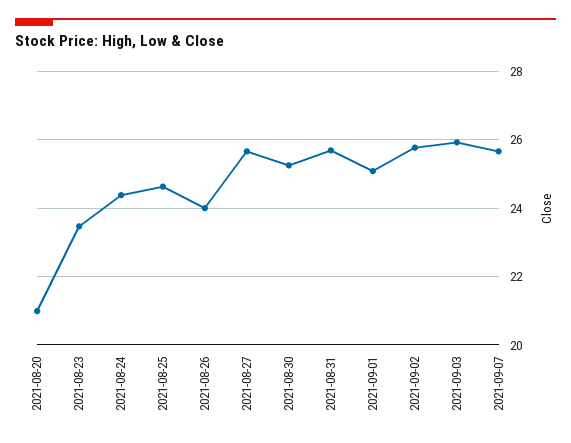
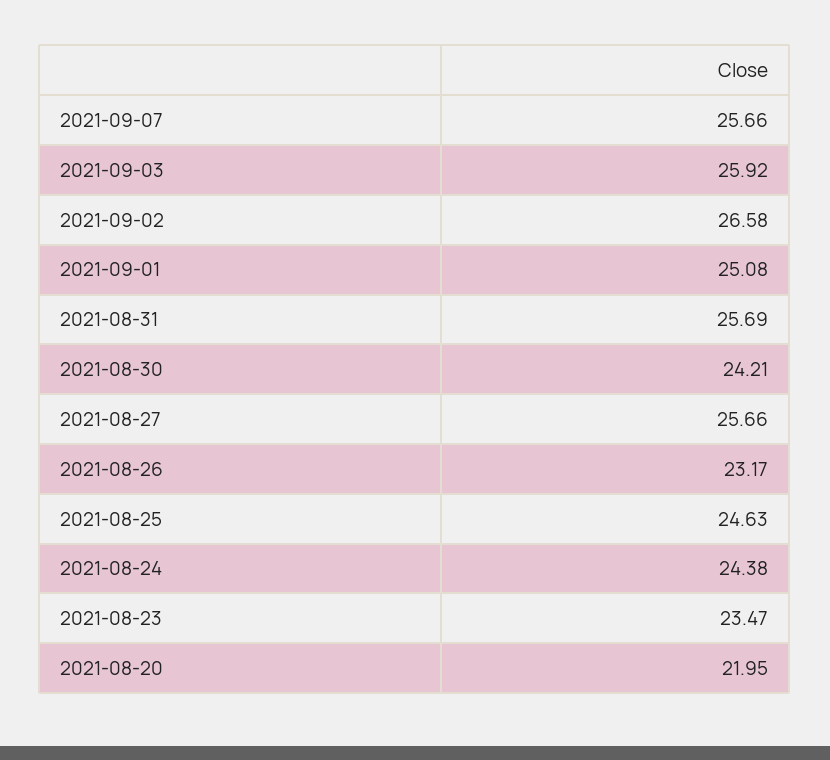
2021-08-20: 21 -> 21.95
2021-08-26: 24 -> 23.17
2021-08-30: 25.2 -> 24.21
2021-09-02: 25.8 -> 26.58

